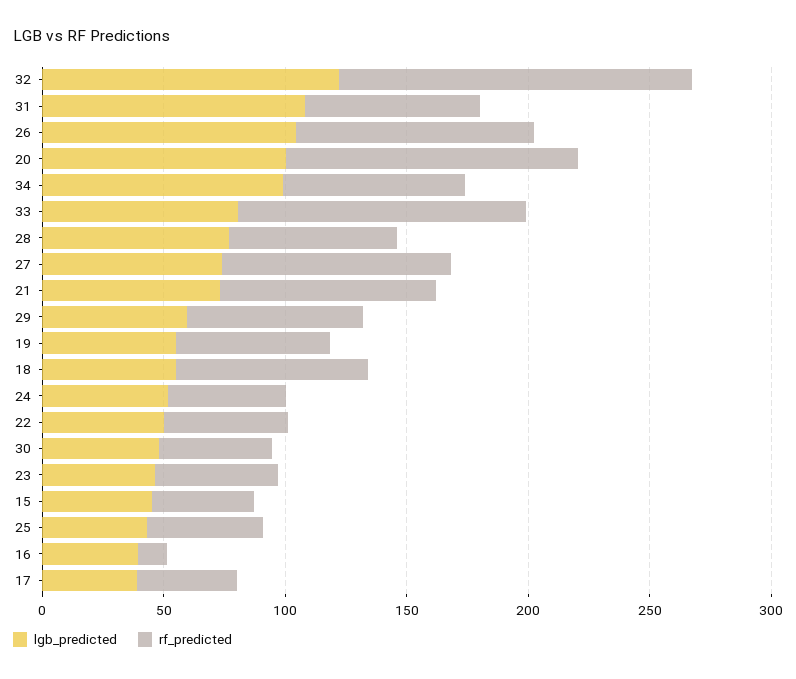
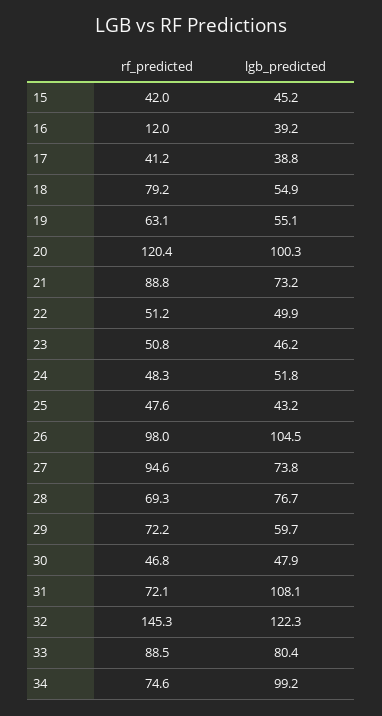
rf_predicted, 33: 120 -> 88.5

